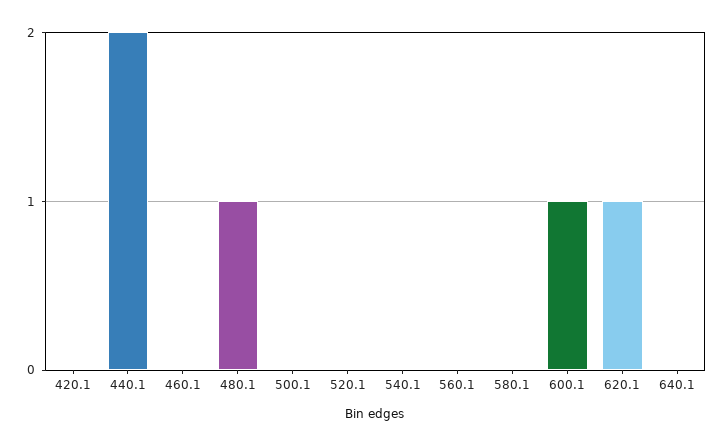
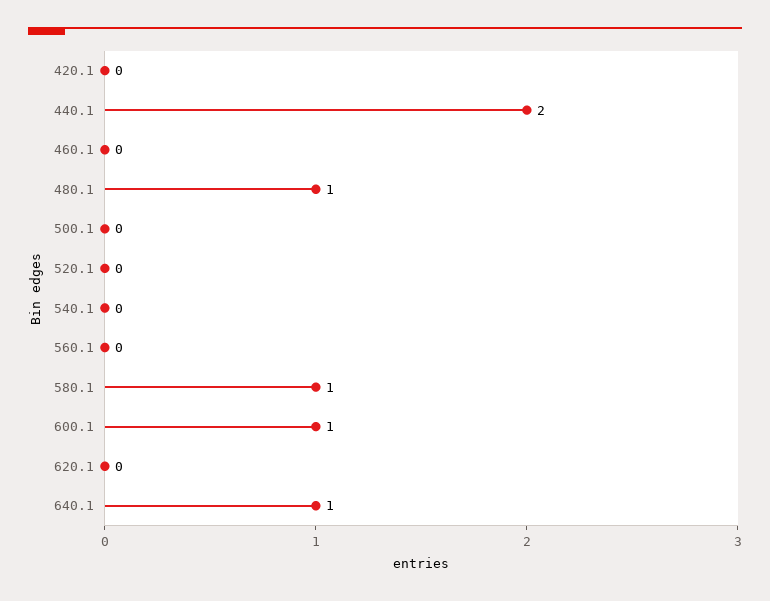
580.1: 0 -> 1
620.1: 1 -> 0
640.1: 0 -> 1

